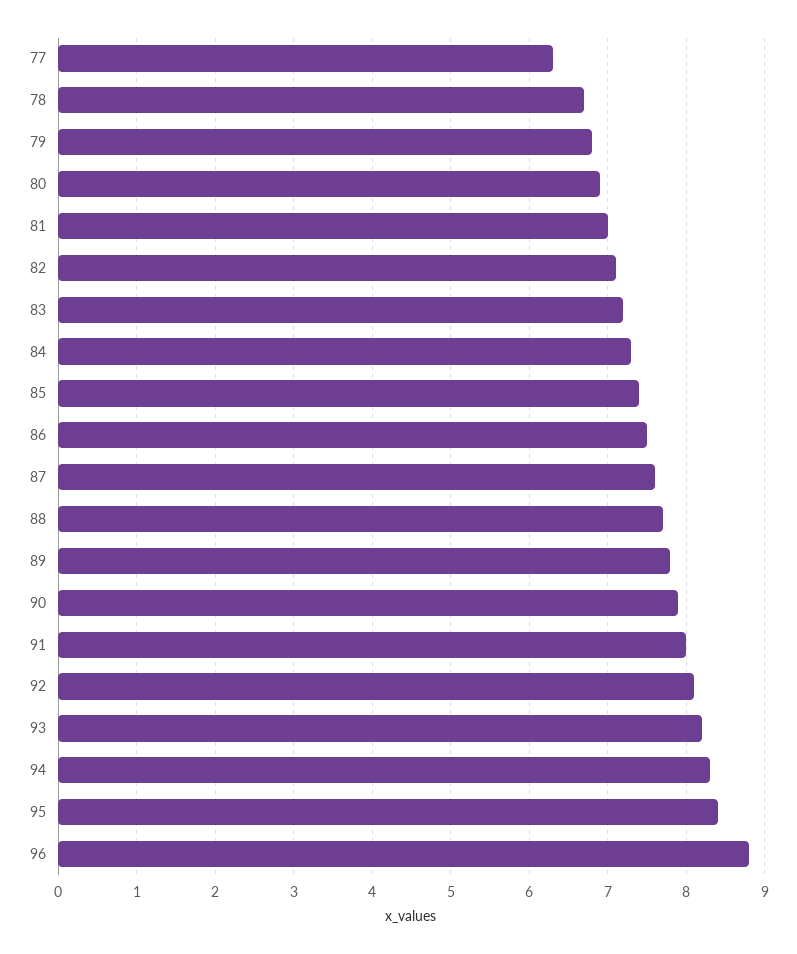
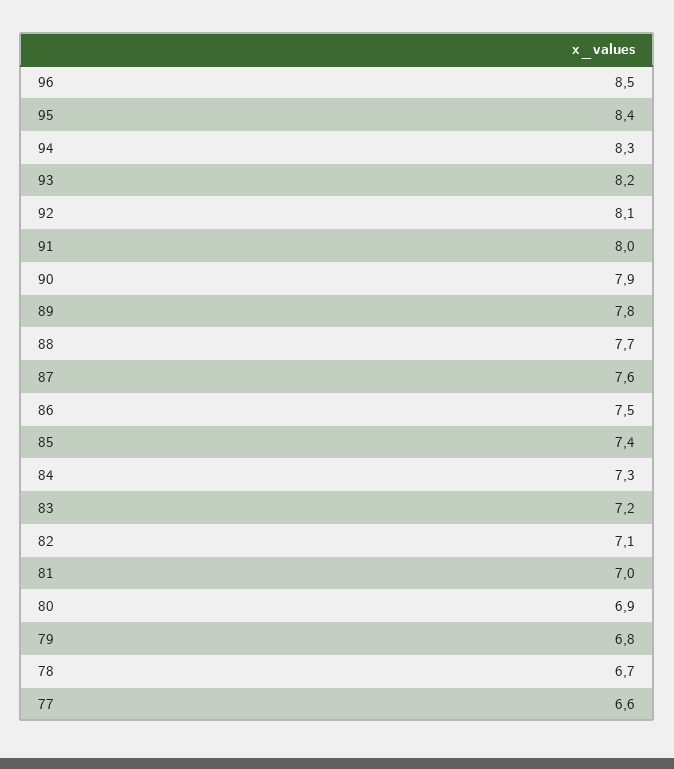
77: 6.3 -> 6.6
96: 8.8 -> 8.5

